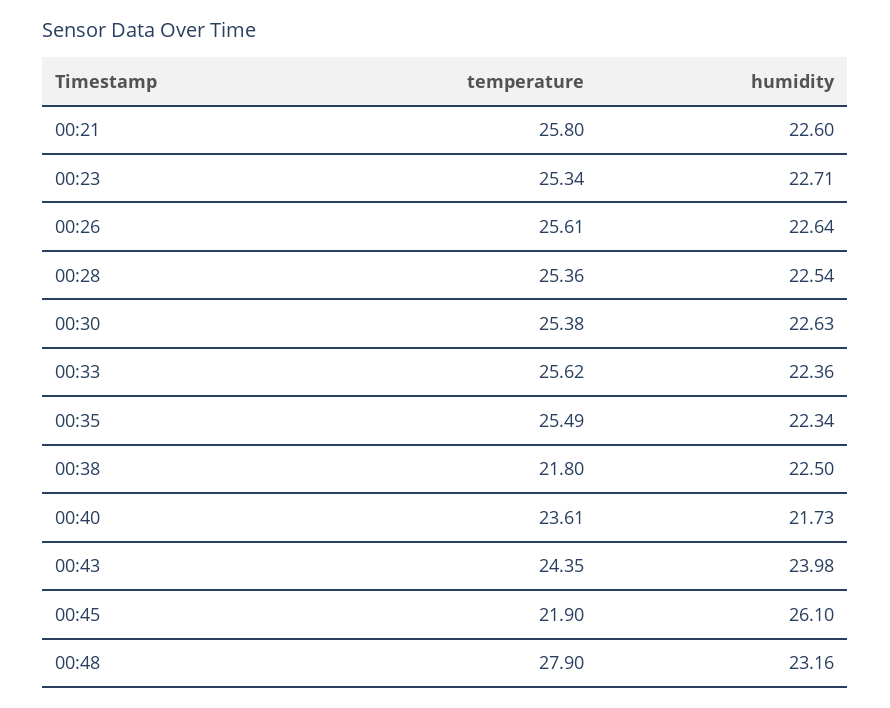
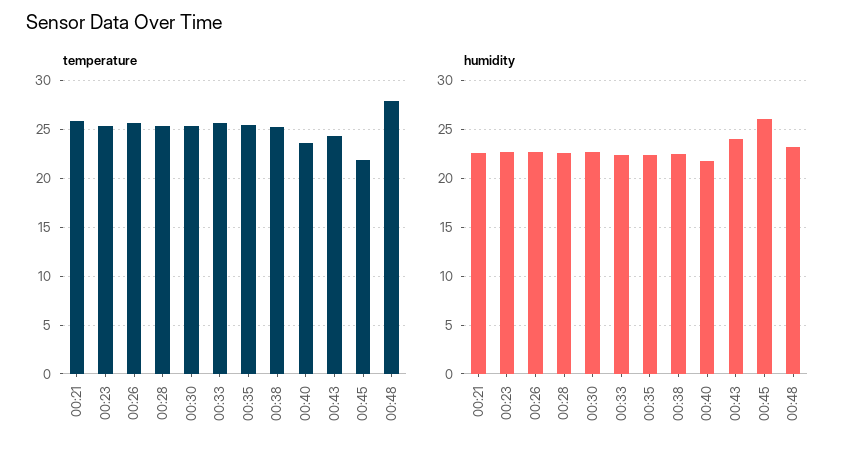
temperature, 00:38: 21.8 -> 25

